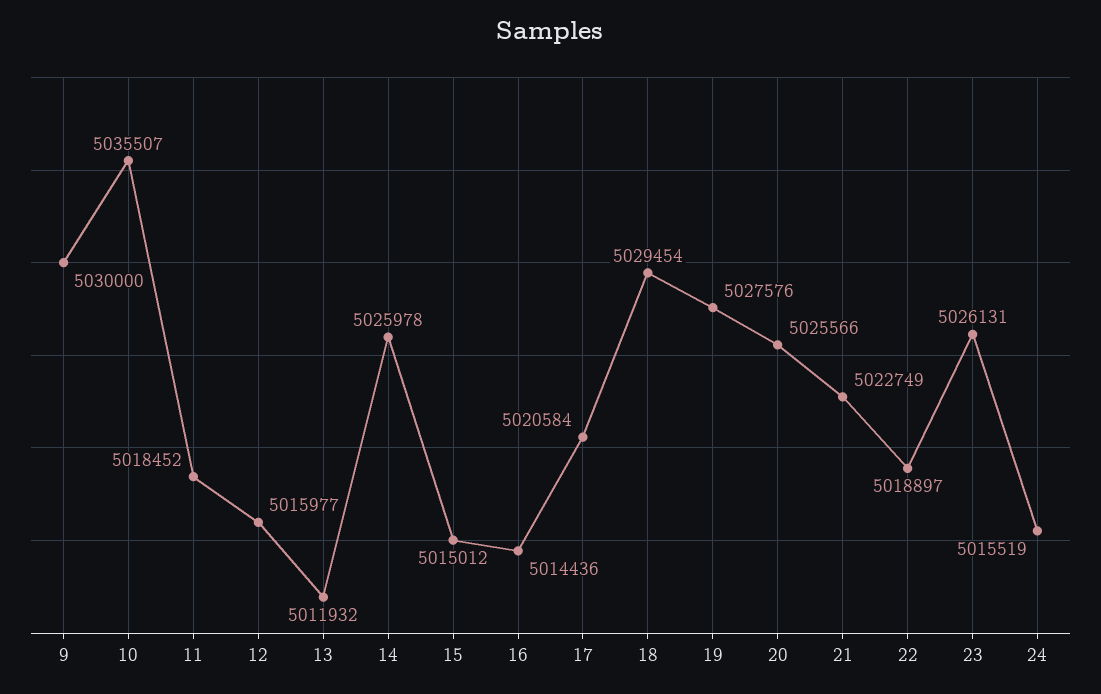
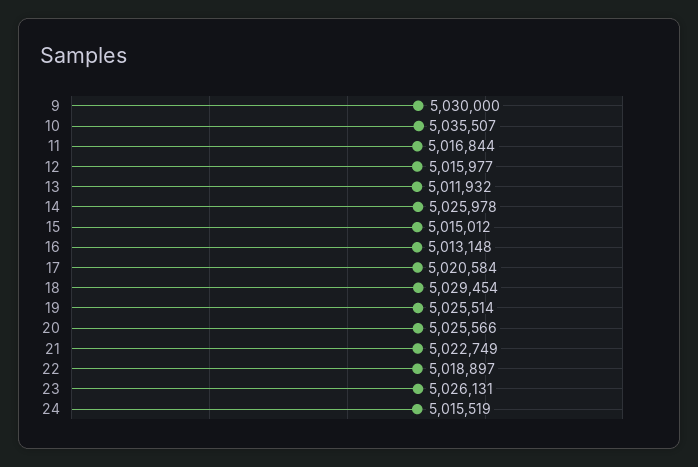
11: 5018452 -> 5016844
16: 5014436 -> 5013148
19: 5027576 -> 5025514

